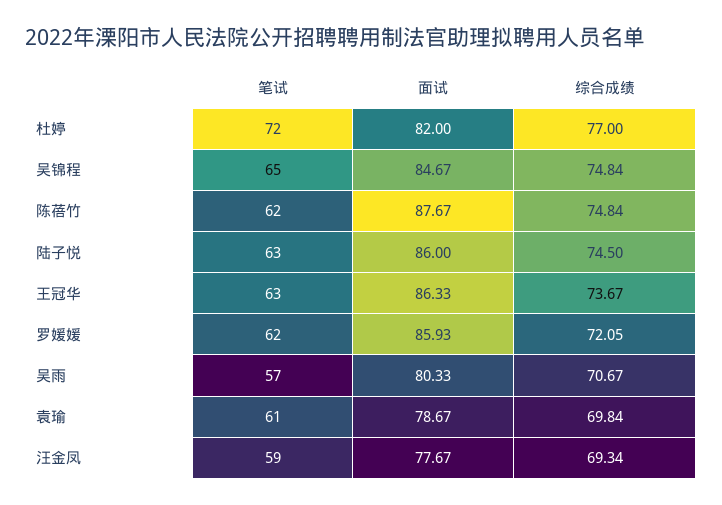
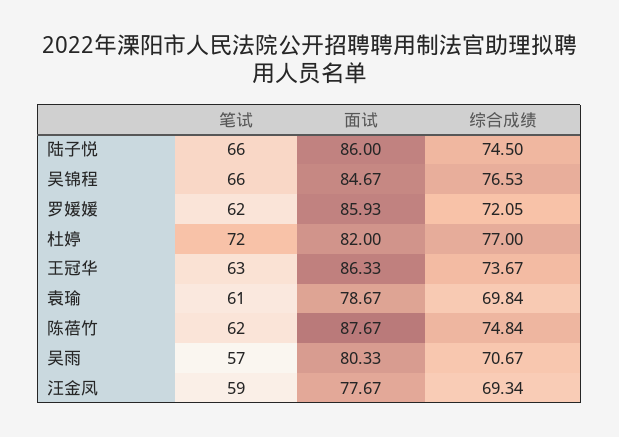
笔试, 吴锦程: 65 -> 66
综合成绩, 吴锦程: 74.84 -> 76.53
笔试, 陆子悦: 63 -> 66

